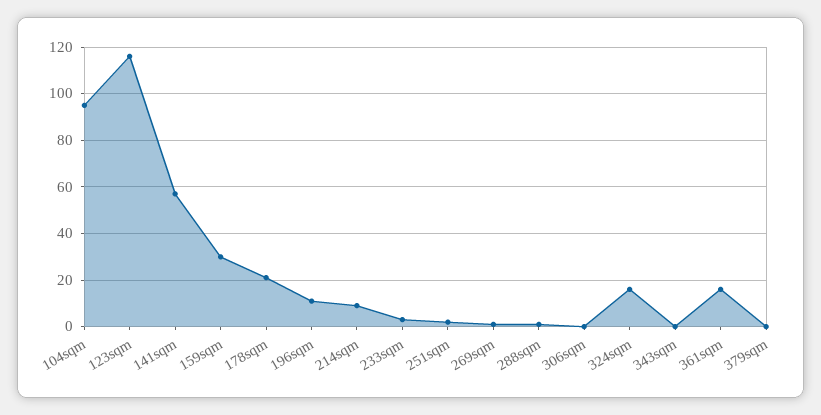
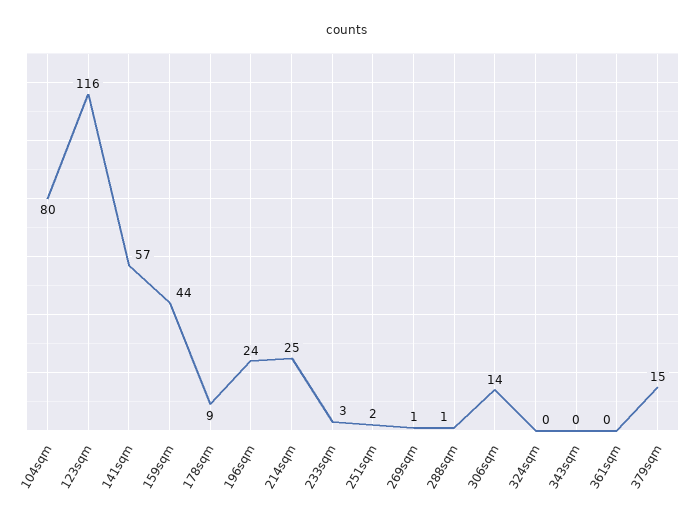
104sqm: 95 -> 80
159sqm: 30 -> 44
178sqm: 20 -> 9
196sqm: 10 -> 24
214sqm: 10 -> 25
306sqm: 0 -> 14
324sqm: 15 -> 0
361sqm: 15 -> 0
379sqm: 0 -> 15

